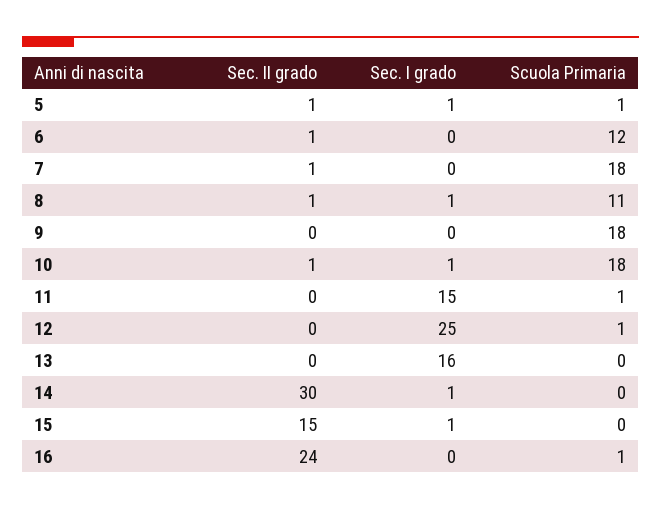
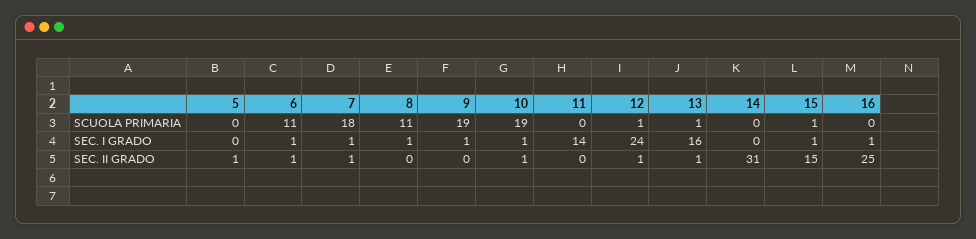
Sec. I grado, 5: 1 -> 0
Scuola Primaria, 5: 1 -> 0
Sec. I grado, 6: 0 -> 1
Scuola Primaria, 6: 12 -> 11
Sec. I grado, 7: 0 -> 1
Sec. II grado, 8: 1 -> 0
Sec. I grado, 9: 0 -> 1
Scuola Primaria, 9: 18 -> 19
Scuola Primaria, 10: 18 -> 19
Sec. I grado, 11: 15 -> 14
Scuola Primaria, 11: 1 -> 0
Sec. II grado, 12: 0 -> 1
Sec. I grado, 12: 25 -> 24
Sec. II grado, 13: 0 -> 1
Scuola Primaria, 13: 0 -> 1
Sec. II grado, 14: 30 -> 31
Sec. I grado, 14: 1 -> 0
Scuola Primaria, 15: 0 -> 1
Sec. II grado, 16: 24 -> 25
Sec. I grado, 16: 0 -> 1
Scuola Primaria, 16: 1 -> 0

